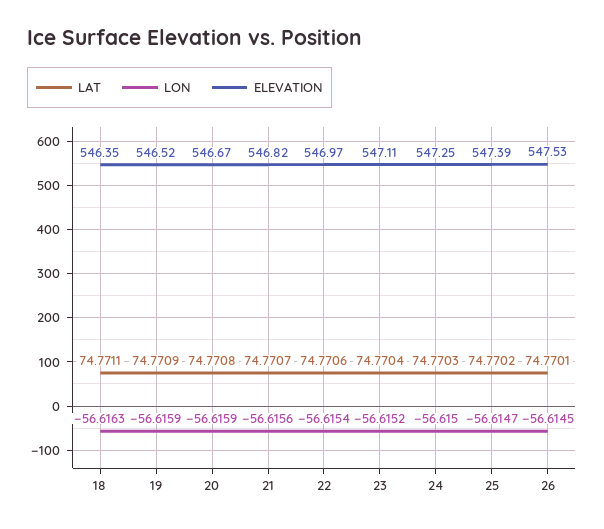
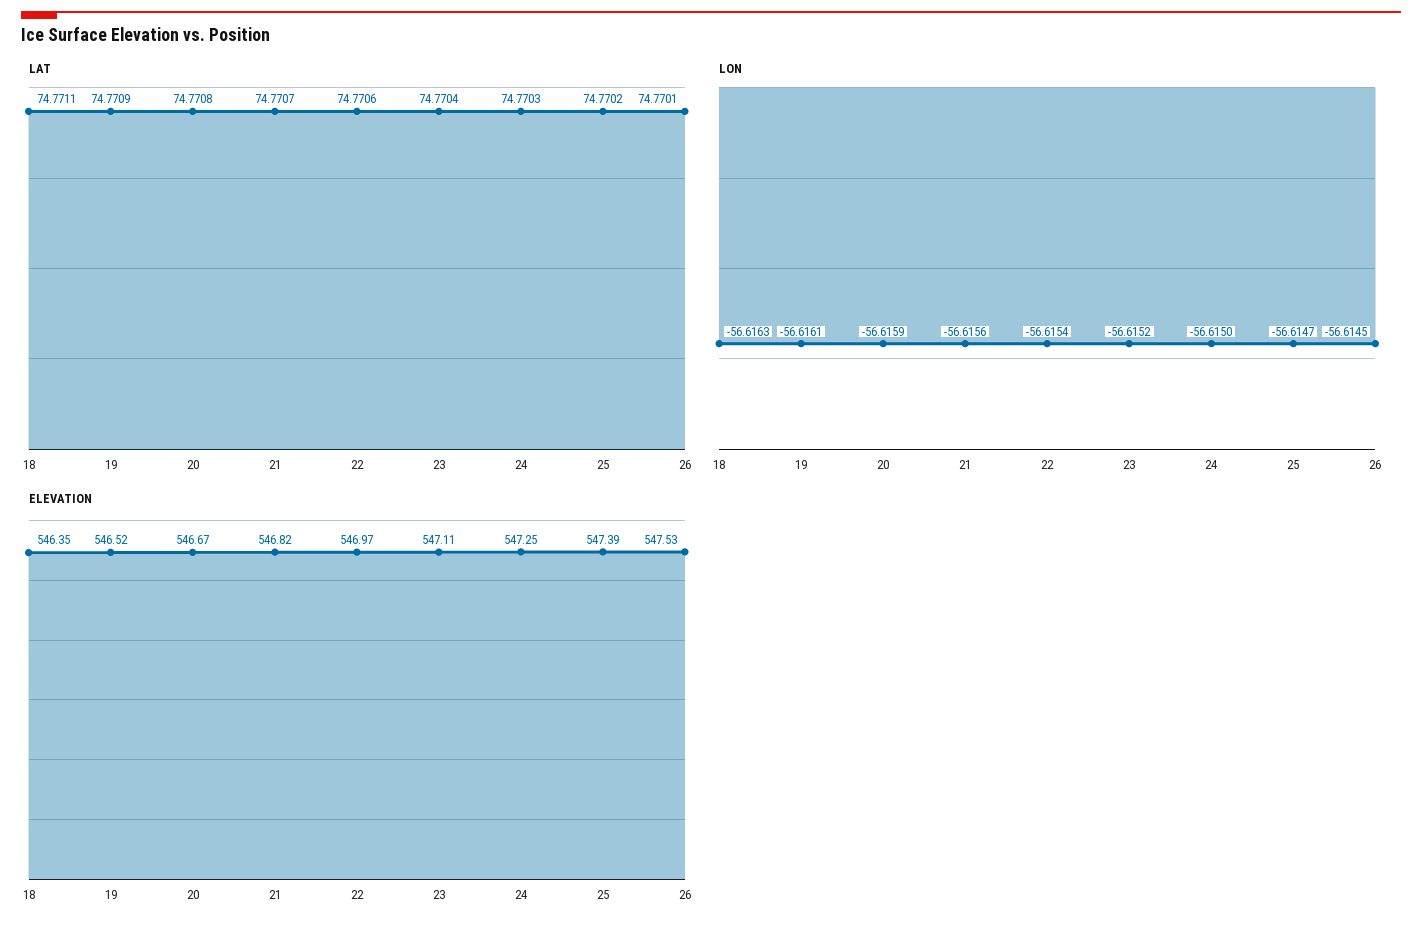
LON, 19: -56.6159 -> -56.6161

